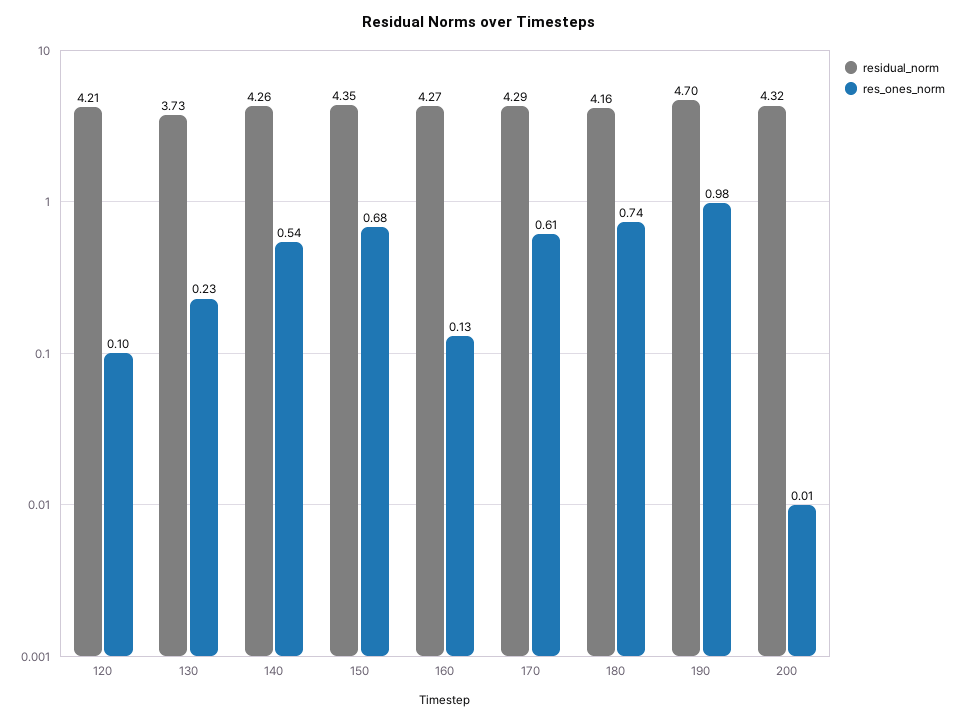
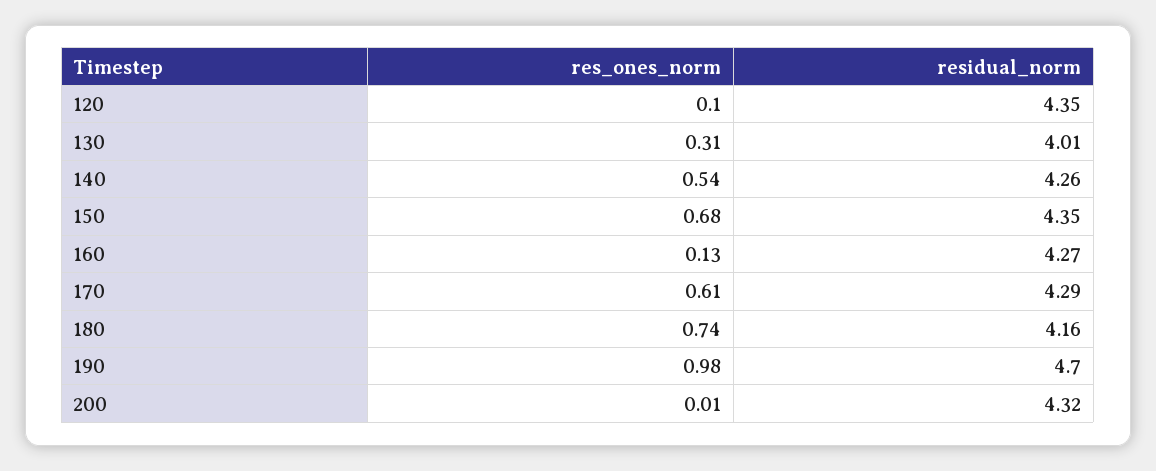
residual_norm, 120: 4.21 -> 4.35
residual_norm, 130: 3.73 -> 4.01
res_ones_norm, 130: 0.23 -> 0.31

